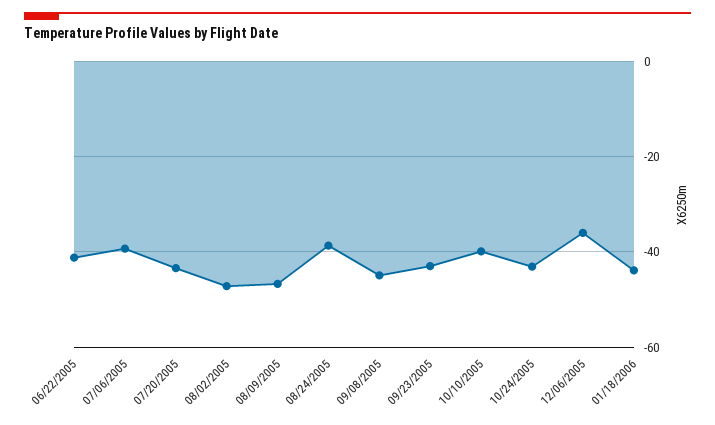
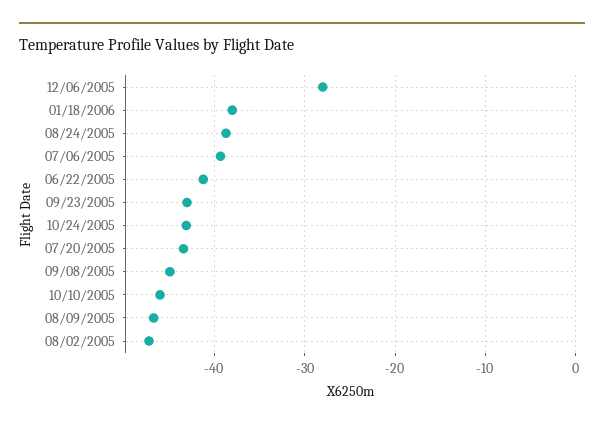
10/10/2005: -40 -> -46
12/06/2005: -36 -> -28
01/18/2006: -44 -> -38

